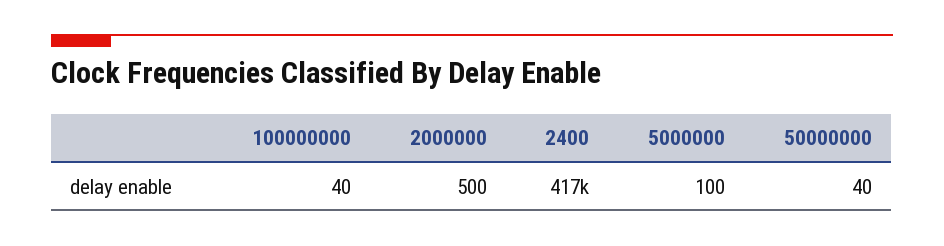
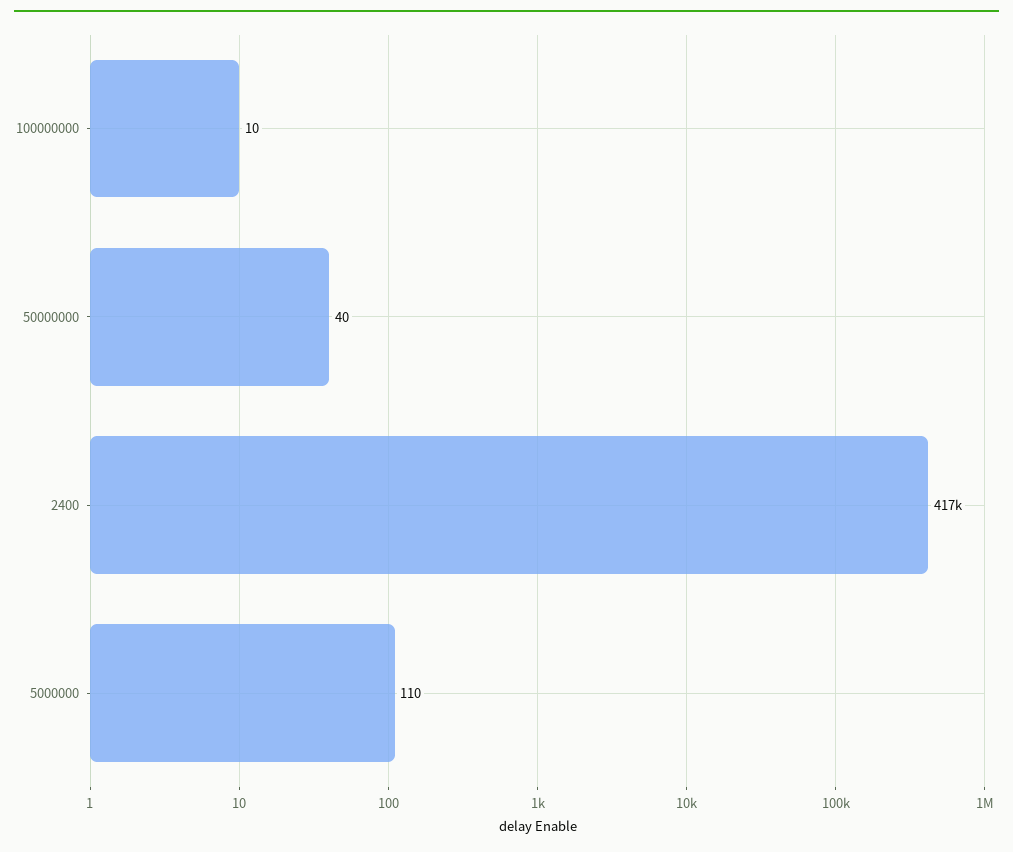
100000000: 40 -> 10
2000000: 500 -> none
5000000: 100 -> 110

